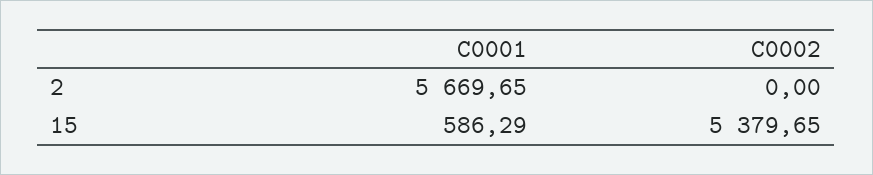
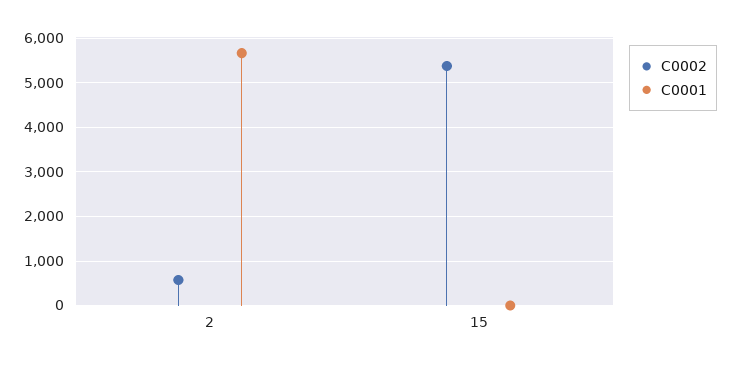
C0002, 2: 0 -> 600
C0001, 15: 586.29 -> 0

